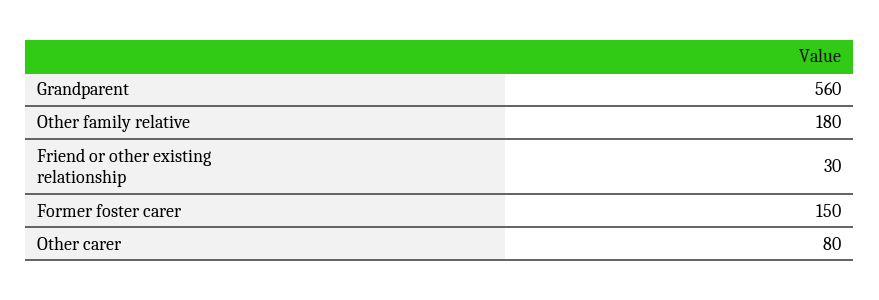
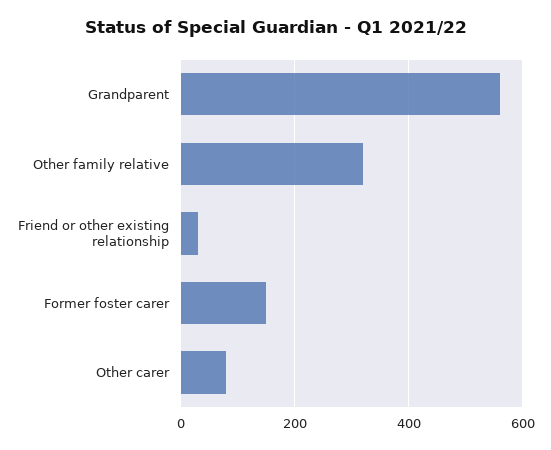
Other family relative: 180 -> 320

